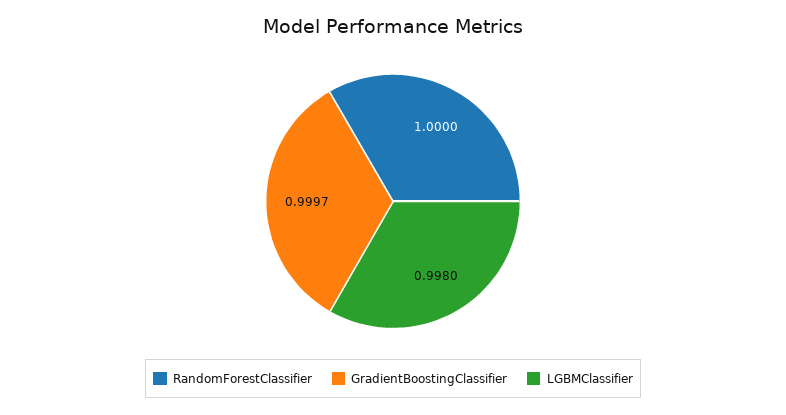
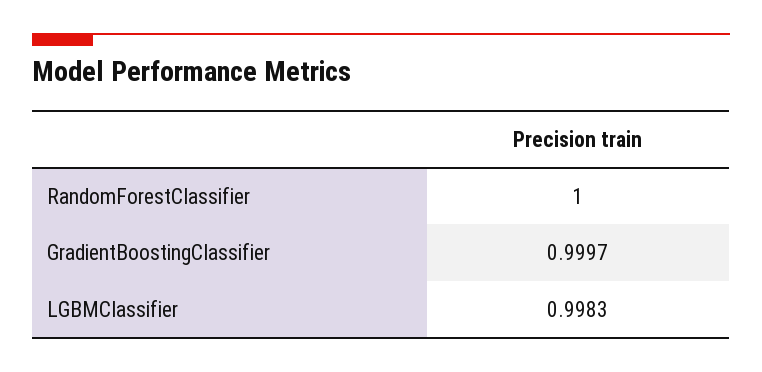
LGBMClassifier: 0.998 -> 0.9983

